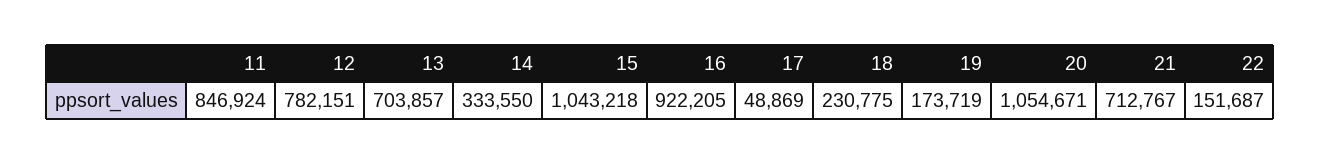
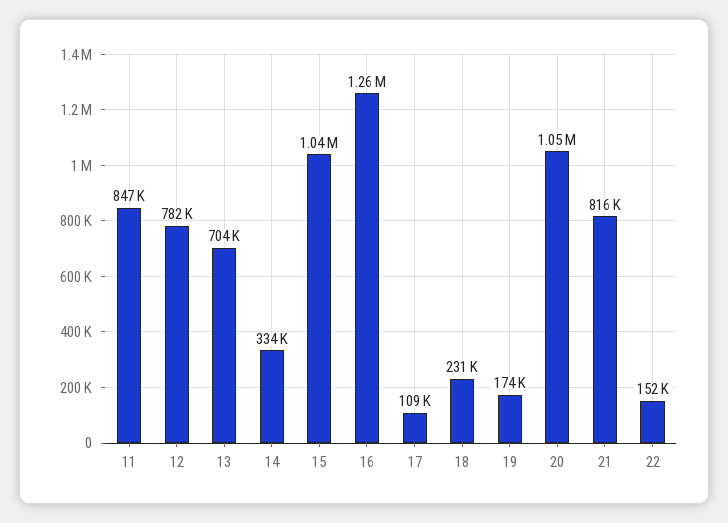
16: 922205 -> 1260000
17: 48869 -> 109000
21: 712767 -> 816000

